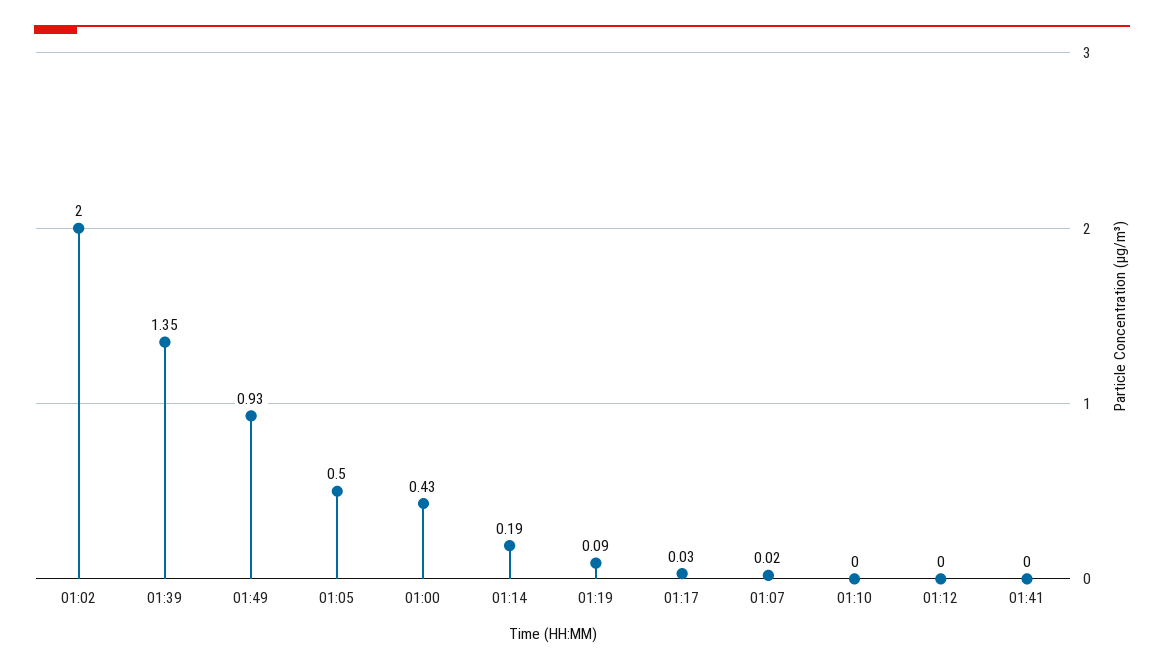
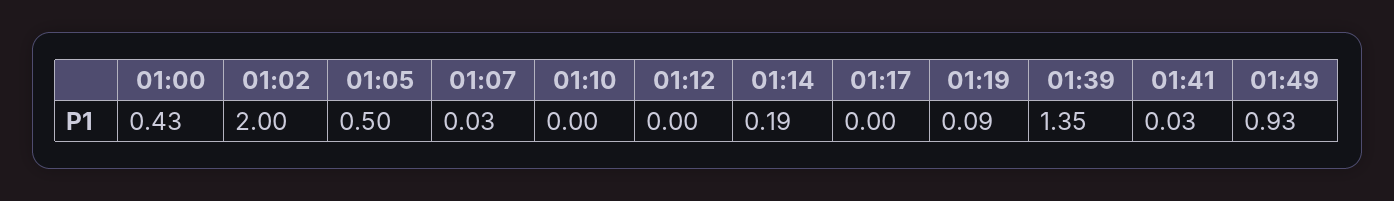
01:17: 0.03 -> 0
01:07: 0.02 -> 0.03
01:41: 0 -> 0.03

